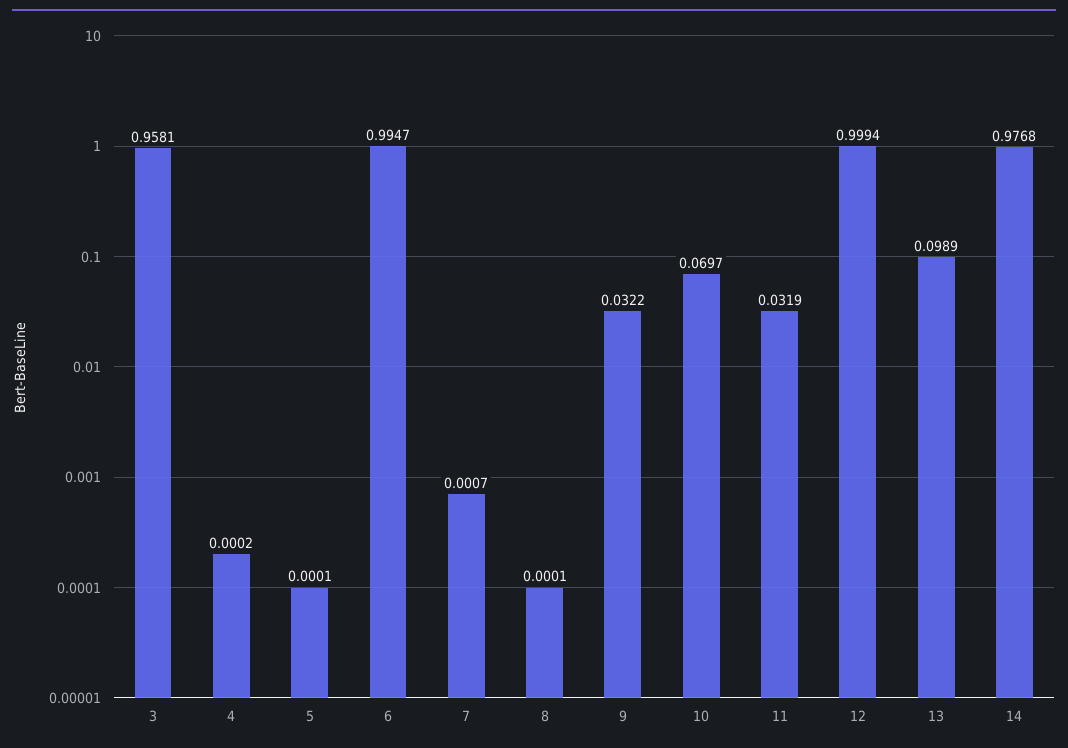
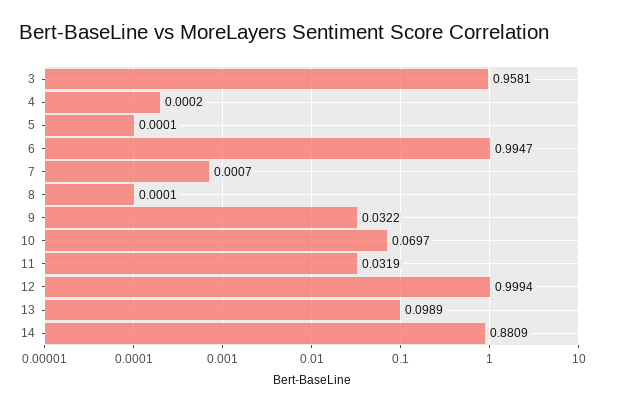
14: 0.9768 -> 0.8809

